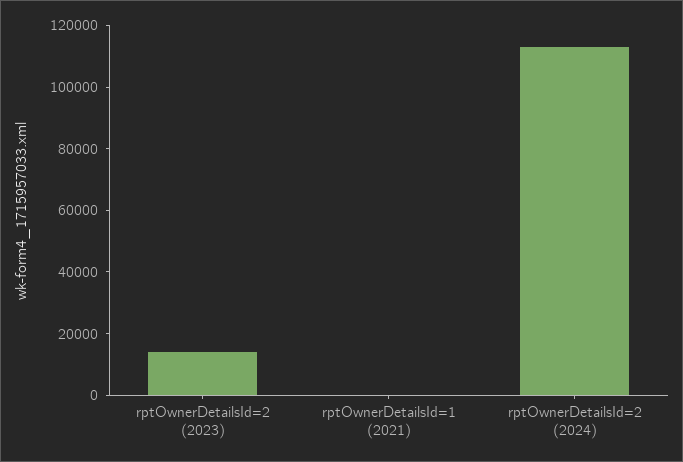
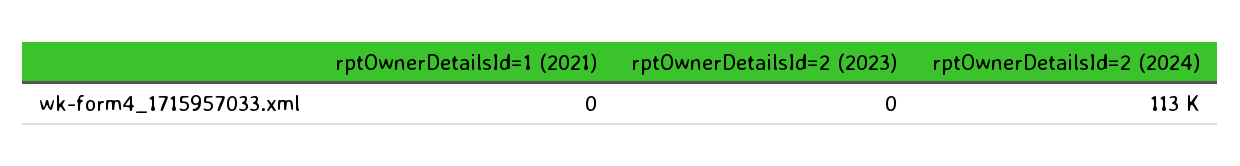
rptOwnerDetailsId=2 (2023): 15000 -> 0

